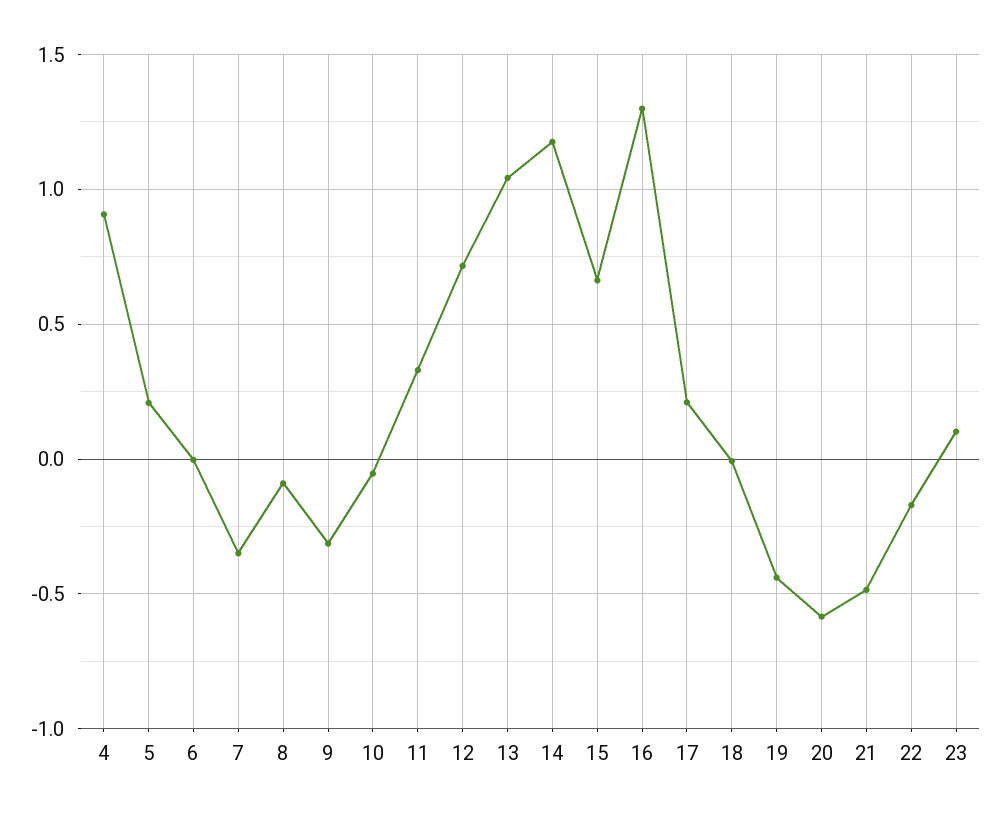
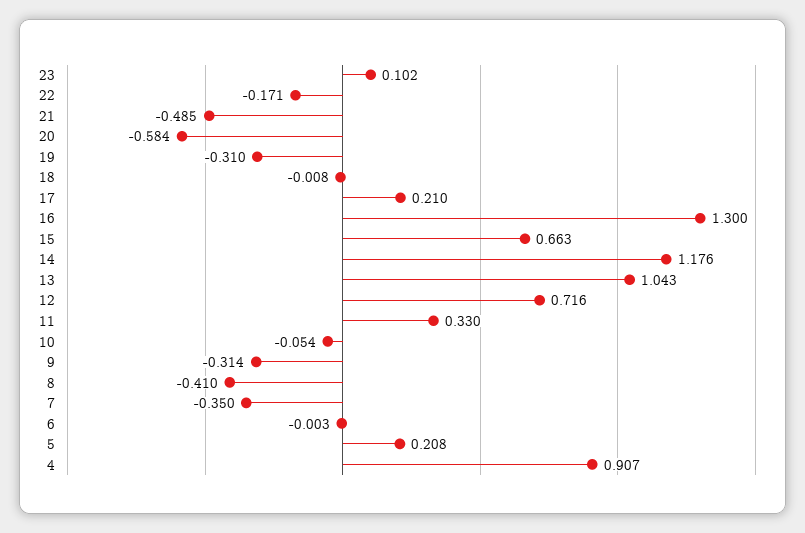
8: -0.1 -> -0.41
19: -0.45 -> -0.31

